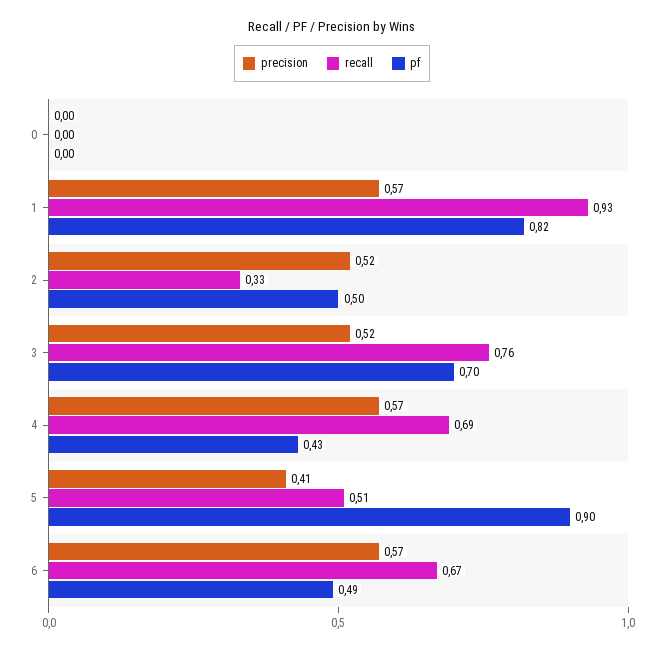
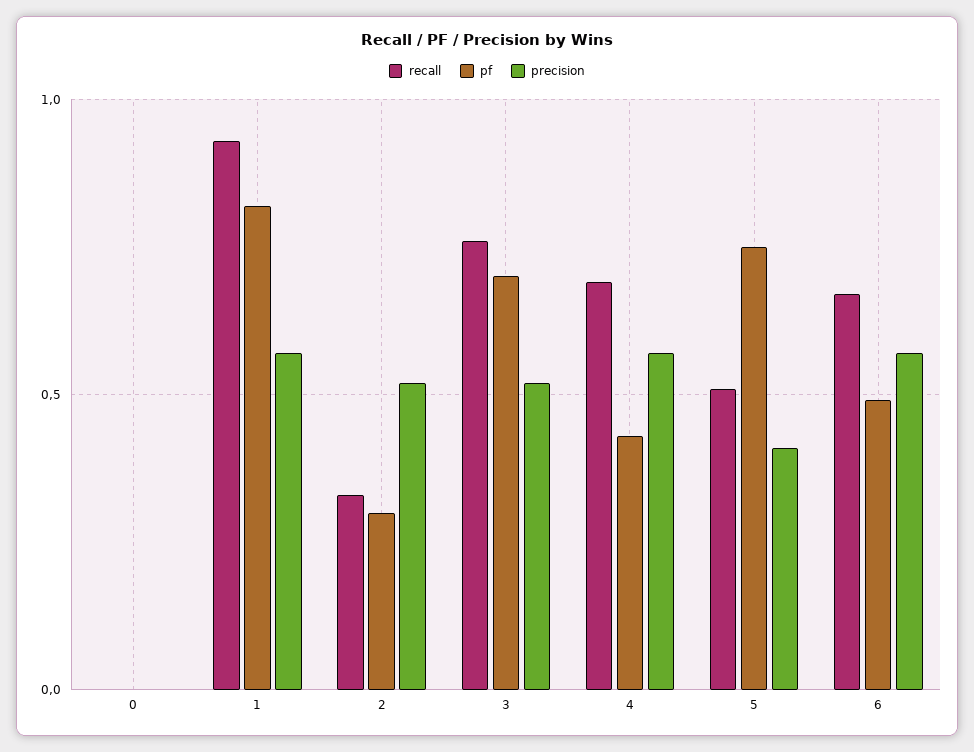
pf, 2: 0.5 -> 0.3
pf, 5: 0.9 -> 0.75

